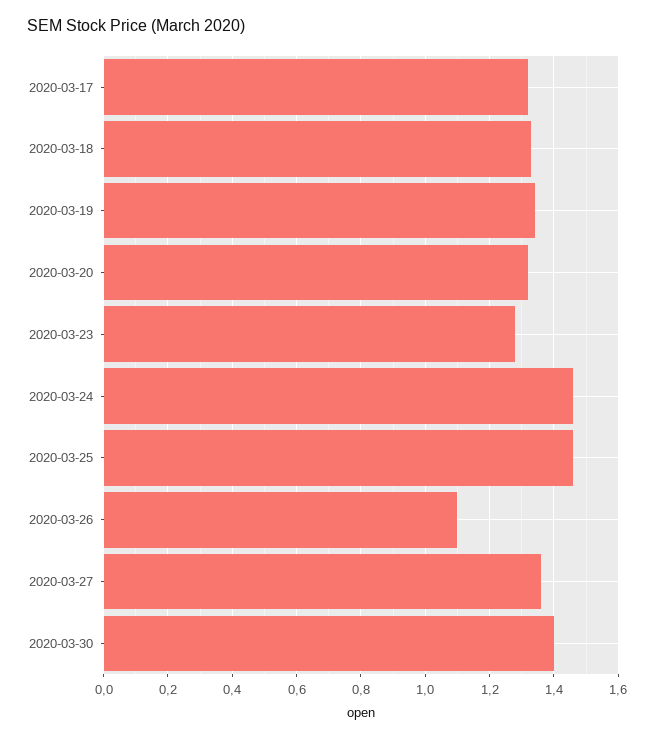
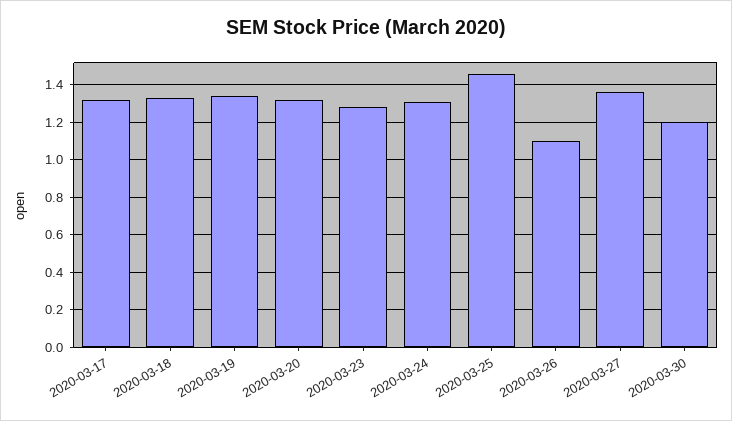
2020-03-24: 1.45 -> 1.3
2020-03-30: 1.4 -> 1.2

